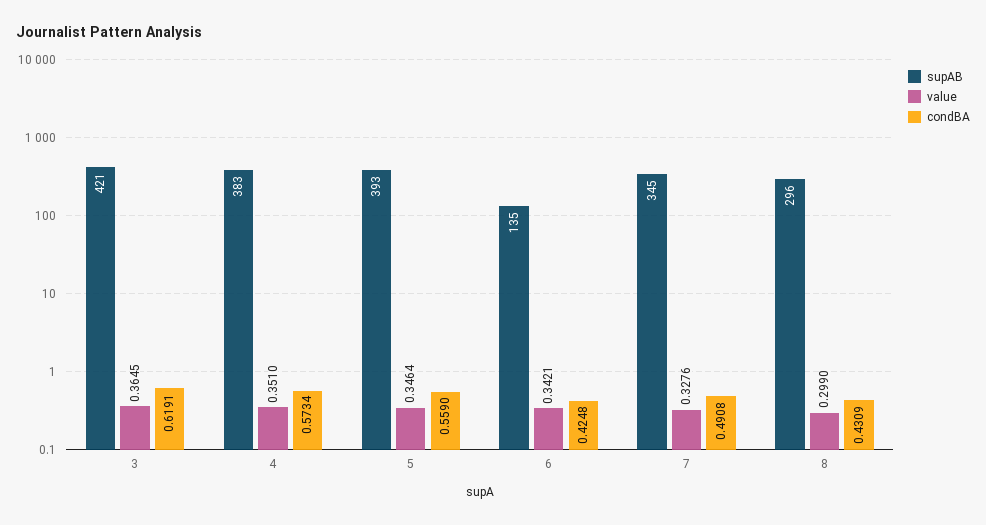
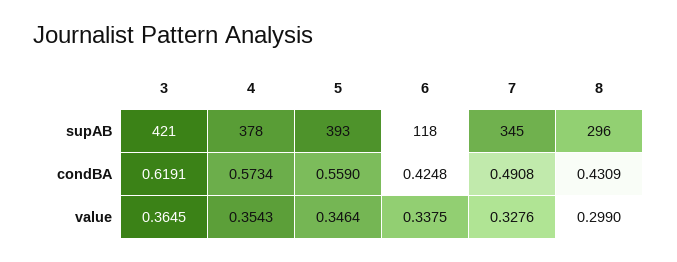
supAB, 4: 383 -> 378
value, 4: 0.351 -> 0.3543
supAB, 6: 135 -> 118
value, 6: 0.3421 -> 0.3375

